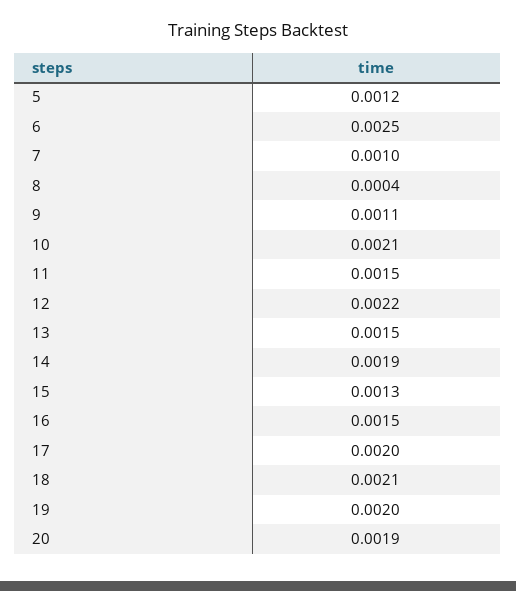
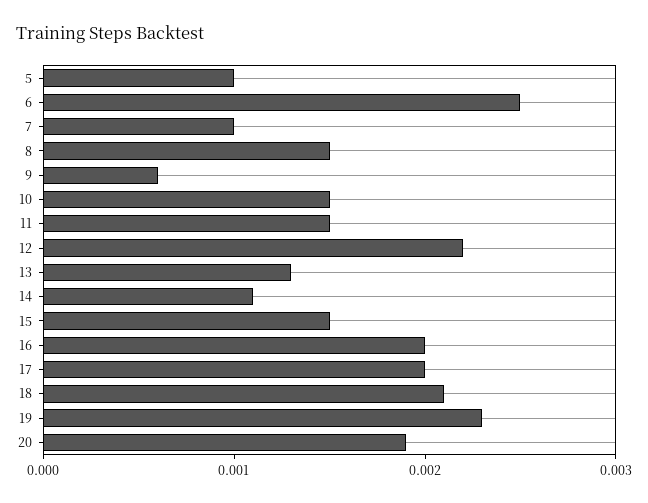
5: 0.0012 -> 0.001
8: 0.0004 -> 0.0015
9: 0.0011 -> 0.0006
10: 0.0021 -> 0.0015
13: 0.0015 -> 0.0013
14: 0.0019 -> 0.0011
15: 0.0013 -> 0.0015
16: 0.0015 -> 0.002
19: 0.002 -> 0.0023

